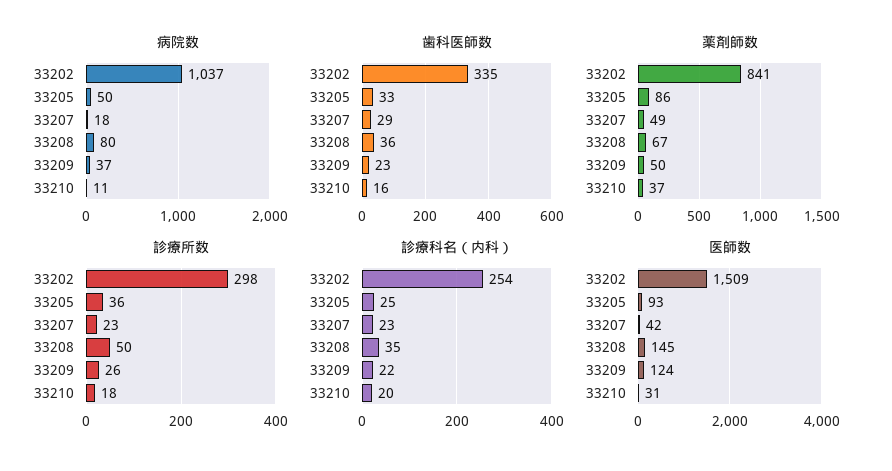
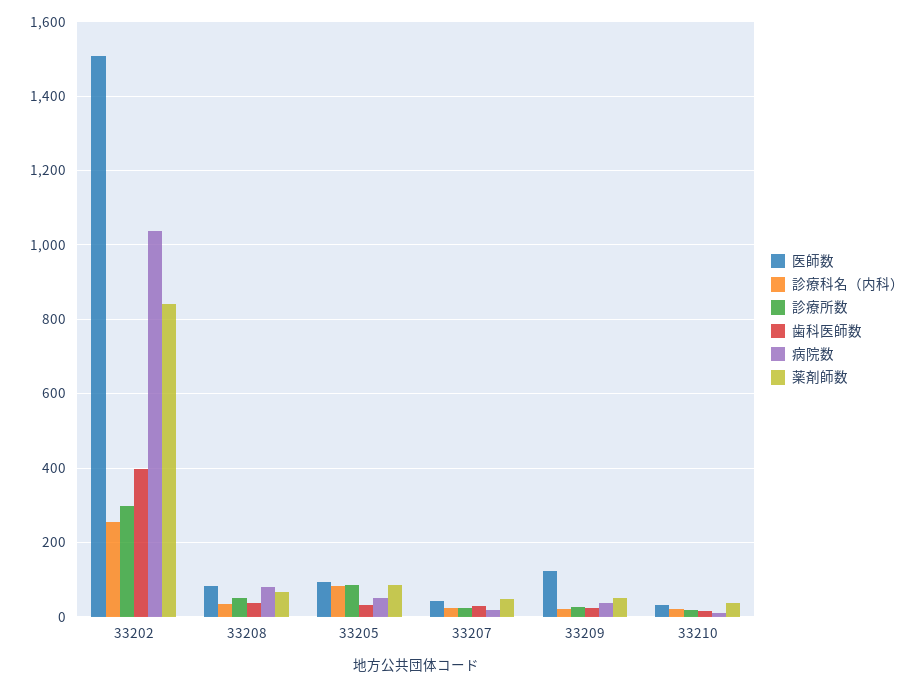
歯科医師数, 33202: 335 -> 400
診療所数, 33205: 36 -> 80
診療科名（内科）, 33205: 25 -> 80
医師数, 33208: 145 -> 80

